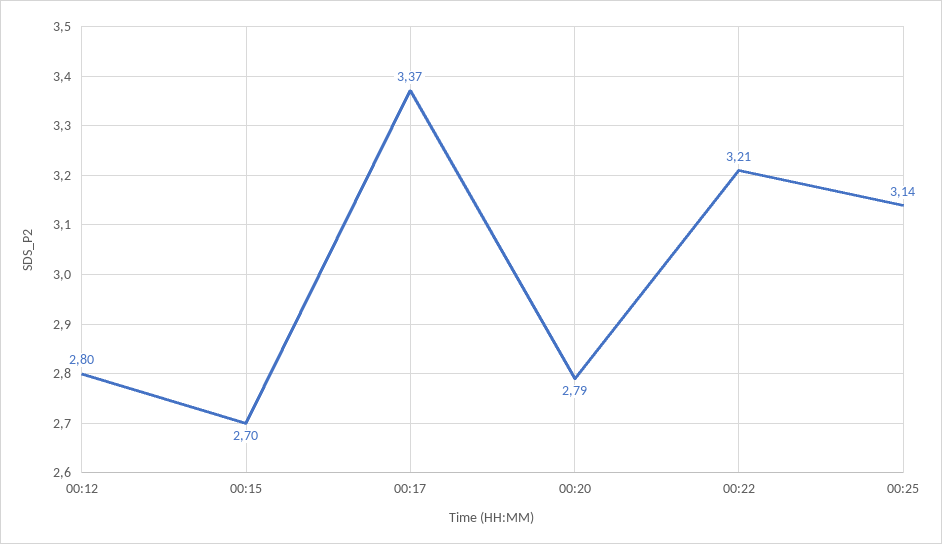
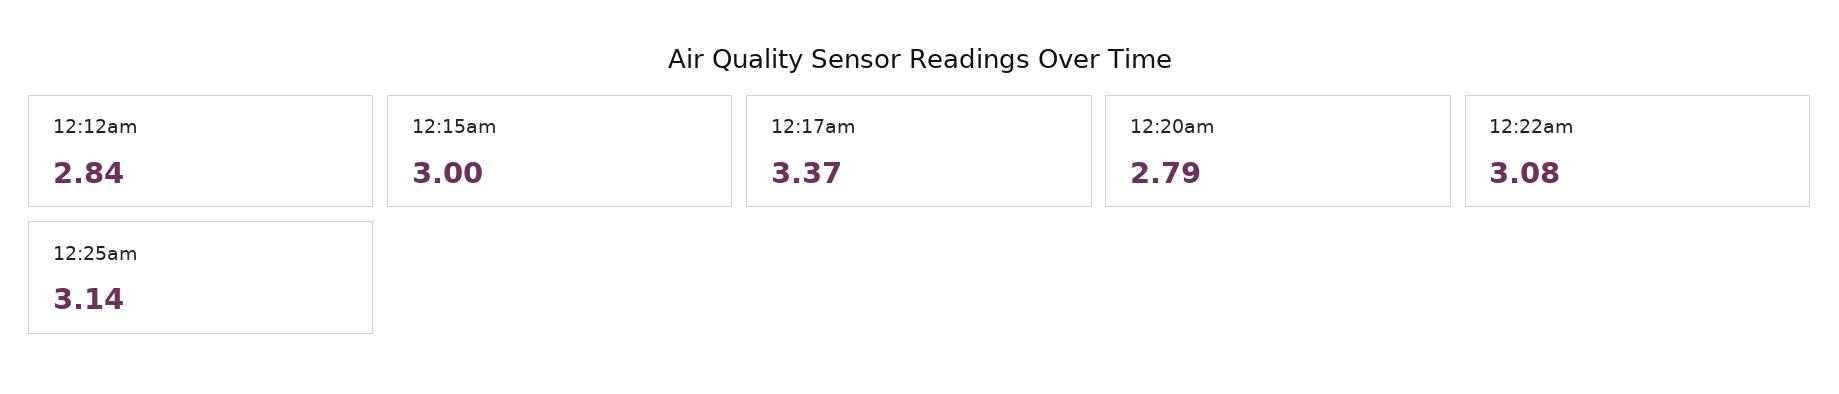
00:12: 2.8 -> 2.84
00:15: 2.7 -> 3
00:22: 3.21 -> 3.08

